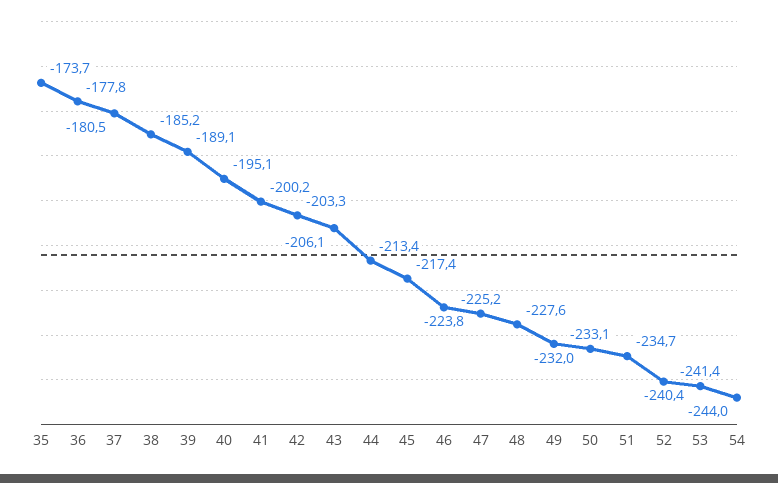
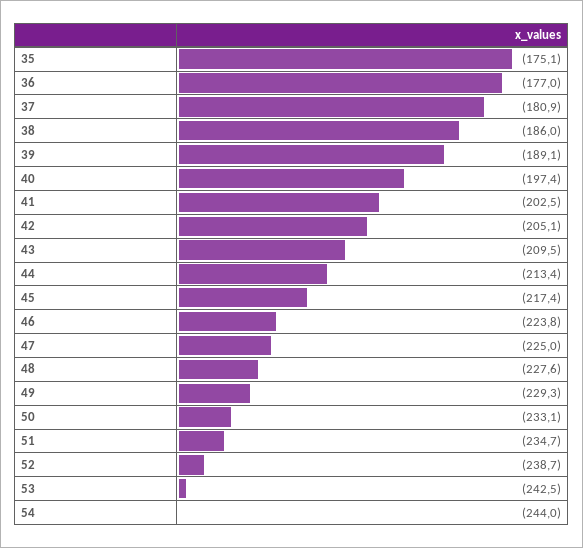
35: -173.7 -> -175.1
36: -177.8 -> -177
37: -180.5 -> -180.9
38: -185.2 -> -186
40: -195.1 -> -197.4
41: -200.2 -> -202.5
42: -203.3 -> -205.1
43: -206.1 -> -209.5
47: -225.2 -> -225
49: -232 -> -229.3
52: -240.4 -> -238.7
53: -241.4 -> -242.5

